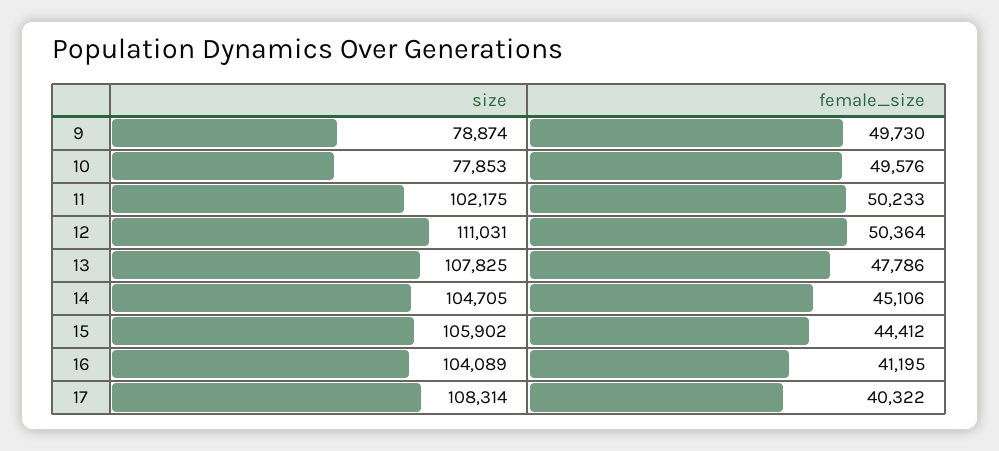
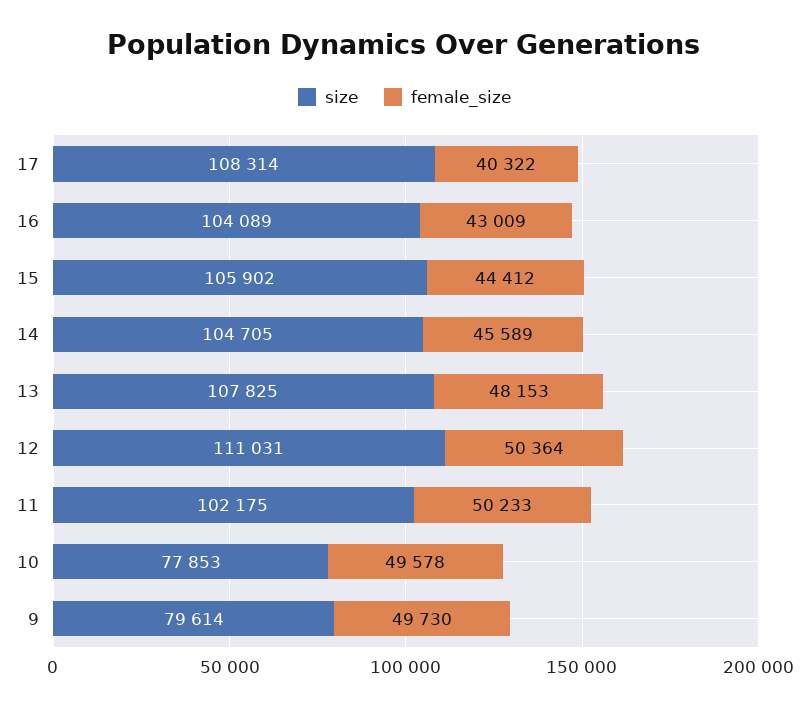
size, 9: 78874 -> 79614
female_size, 10: 49576 -> 49578
female_size, 13: 47786 -> 48153
female_size, 14: 45106 -> 45589
female_size, 16: 41195 -> 43009

